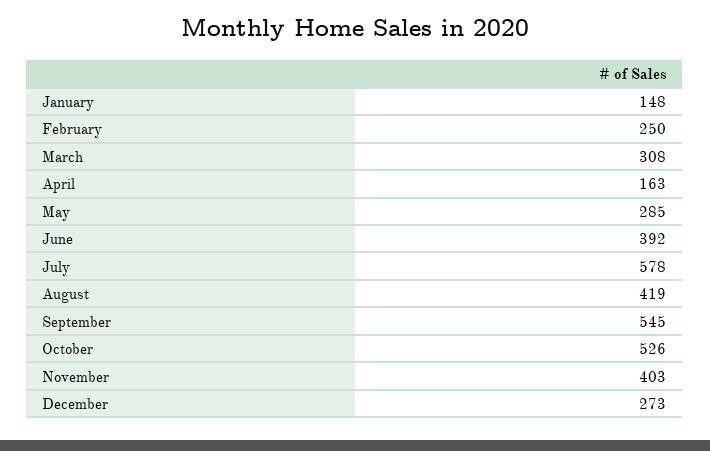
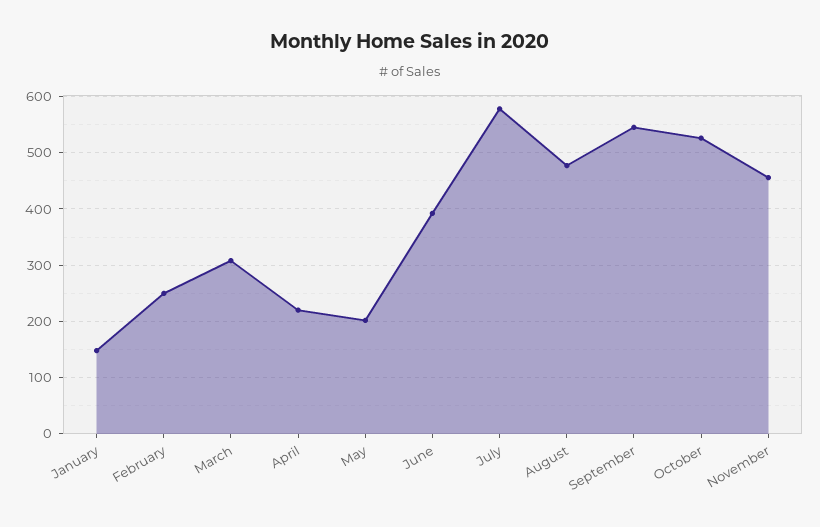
April: 163 -> 220
May: 285 -> 200
August: 419 -> 480
November: 403 -> 460
December: 273 -> none

